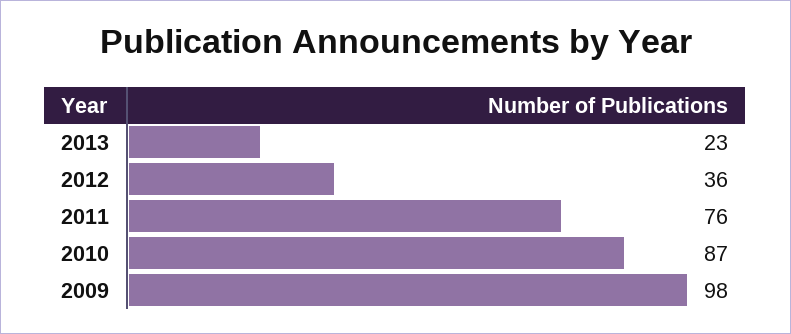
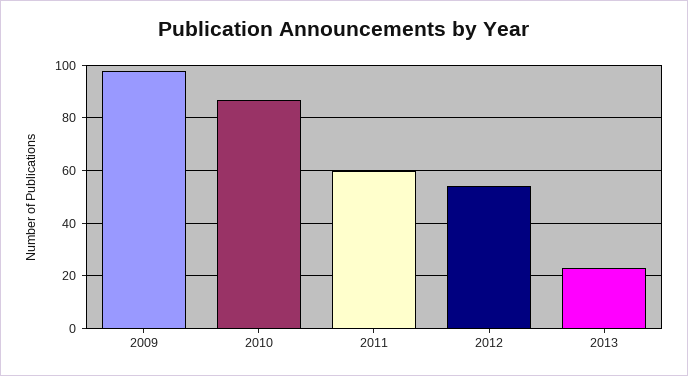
2012: 36 -> 55
2011: 76 -> 60

